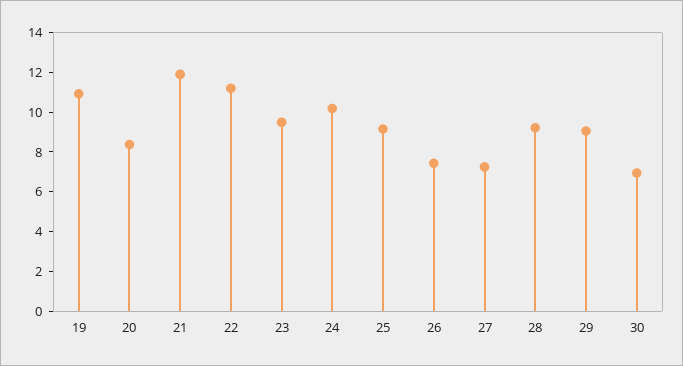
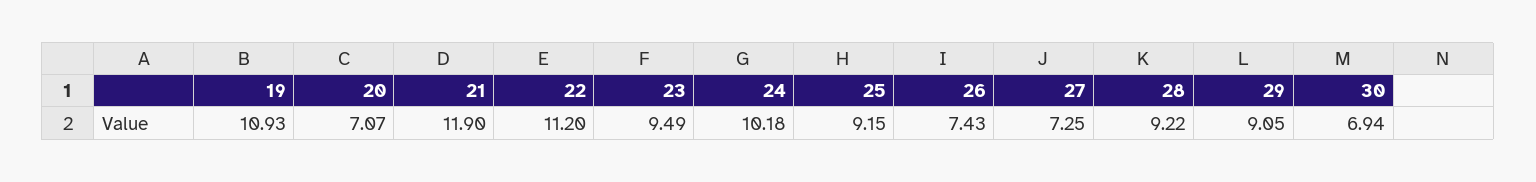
20: 8.5 -> 7.07

